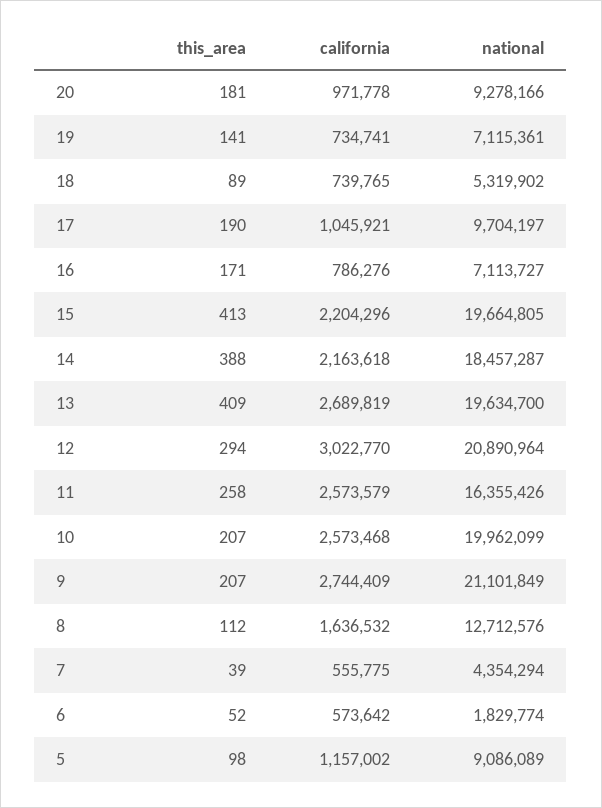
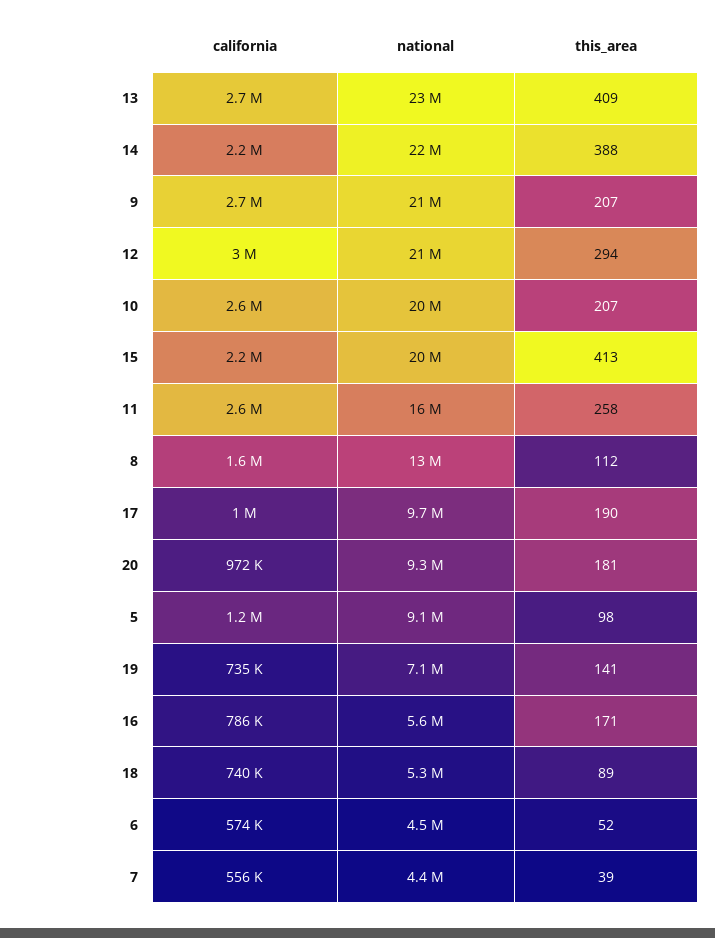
national, 16: 7113727 -> 5600000
national, 14: 18457287 -> 22000000
national, 13: 19634700 -> 23000000
national, 6: 1829774 -> 4500000

